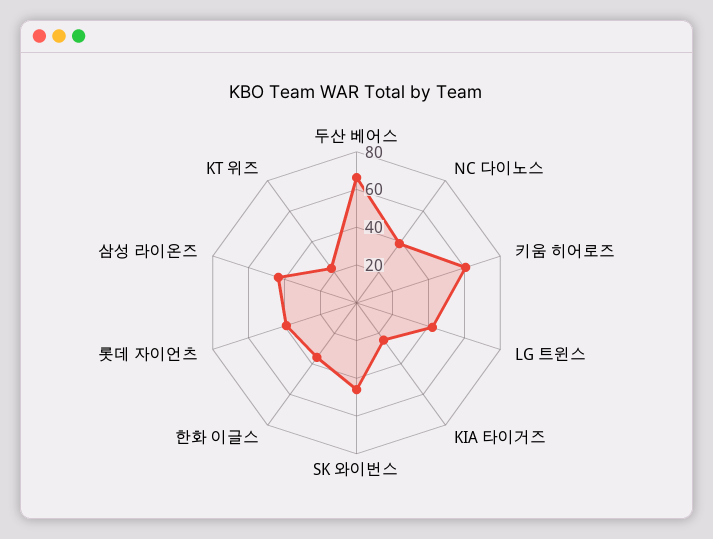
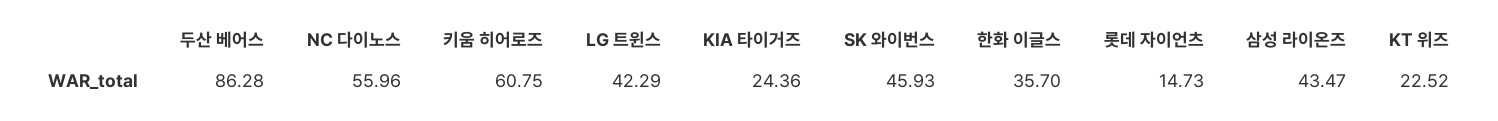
두산 베어스: 65 -> 86.28
NC 다이노스: 40 -> 55.96
롯데 자이언츠: 40 -> 14.73

